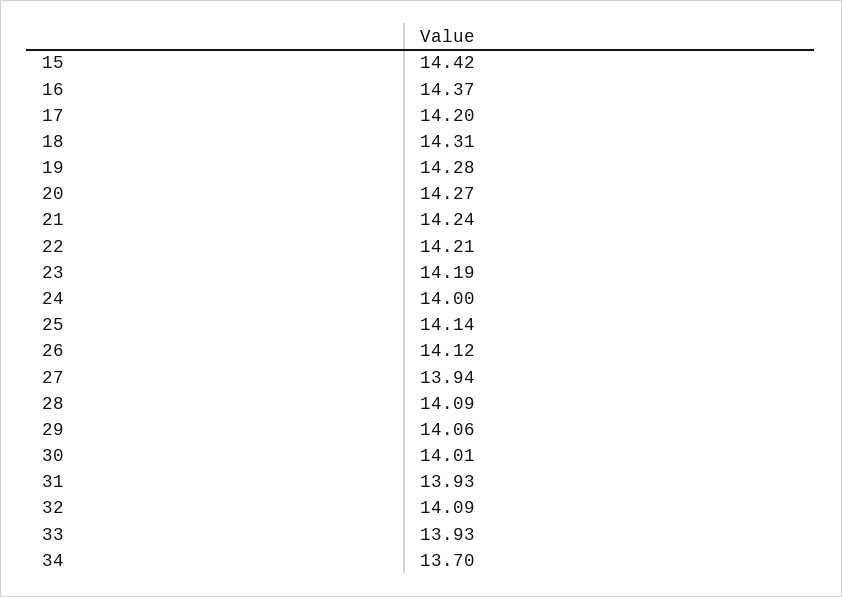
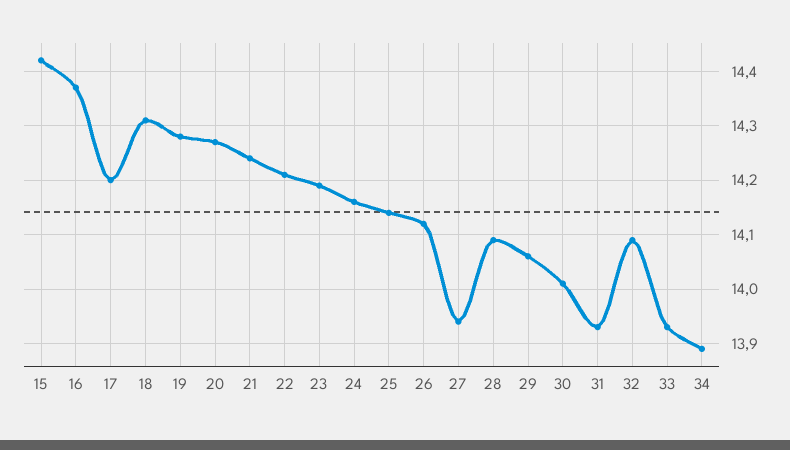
24: 14 -> 14.15
34: 13.7 -> 13.9

